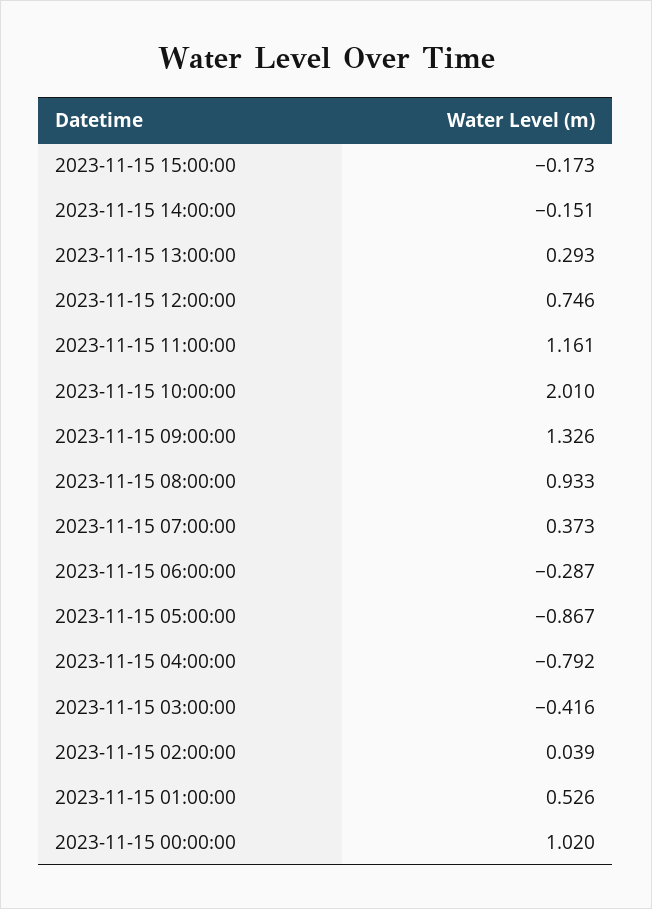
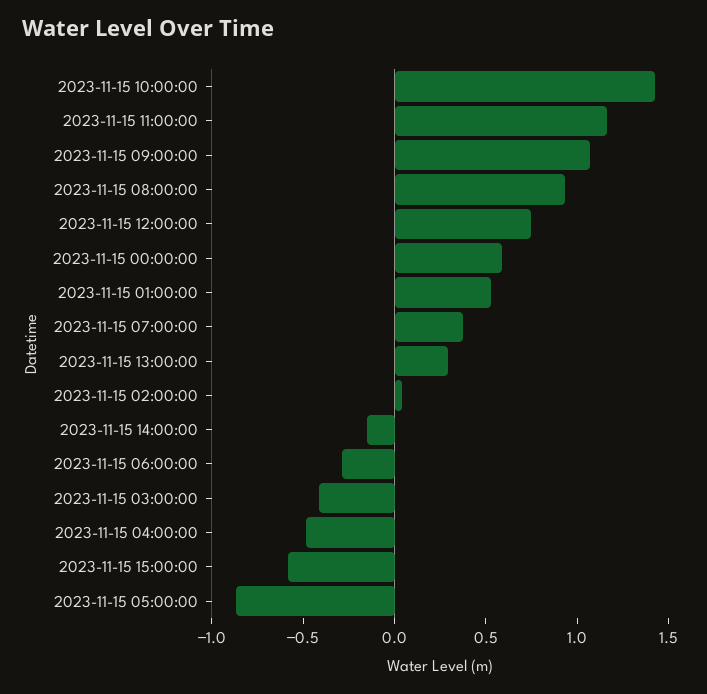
2023-11-15 15:00:00: -0.173 -> -0.6
2023-11-15 10:00:00: 2.01 -> 1.4
2023-11-15 09:00:00: 1.326 -> 1.1
2023-11-15 04:00:00: -0.792 -> -0.5
2023-11-15 00:00:00: 1.02 -> 0.6

